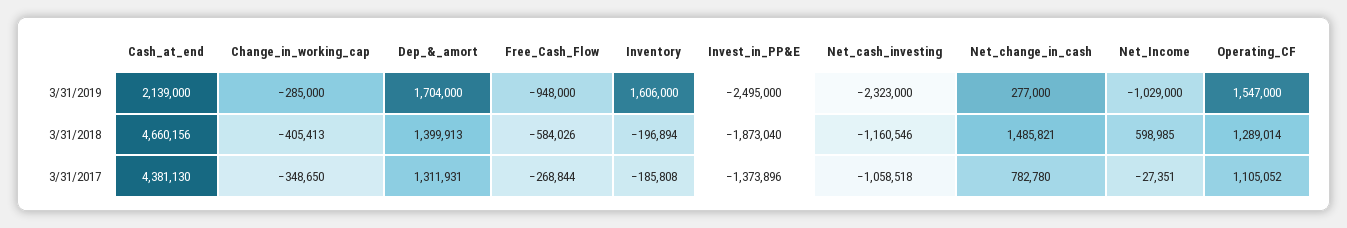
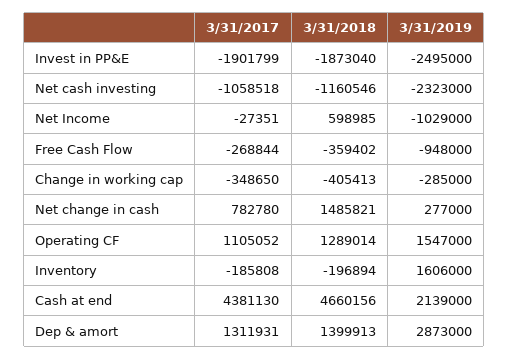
Dep_&_amort, 3/31/2019: 1704000 -> 2873000
Free_Cash_Flow, 3/31/2018: -584026 -> -359402
Invest_in_PP&E, 3/31/2017: -1373896 -> -1901799

